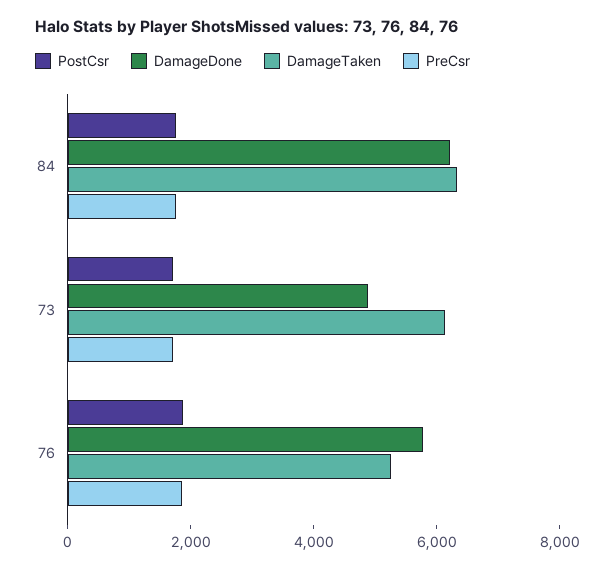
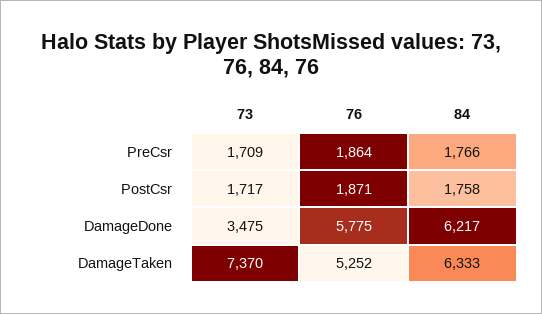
DamageDone, 73: 5000 -> 3475
DamageTaken, 73: 6000 -> 7370

